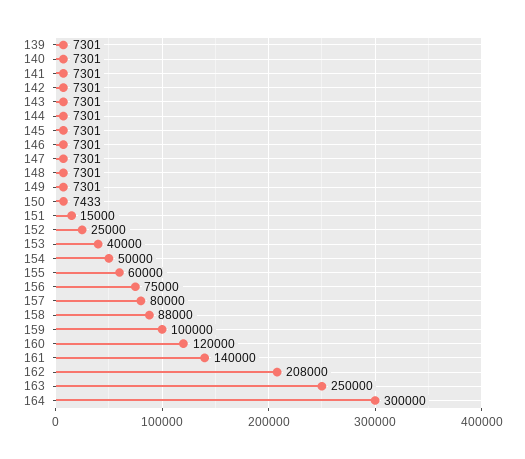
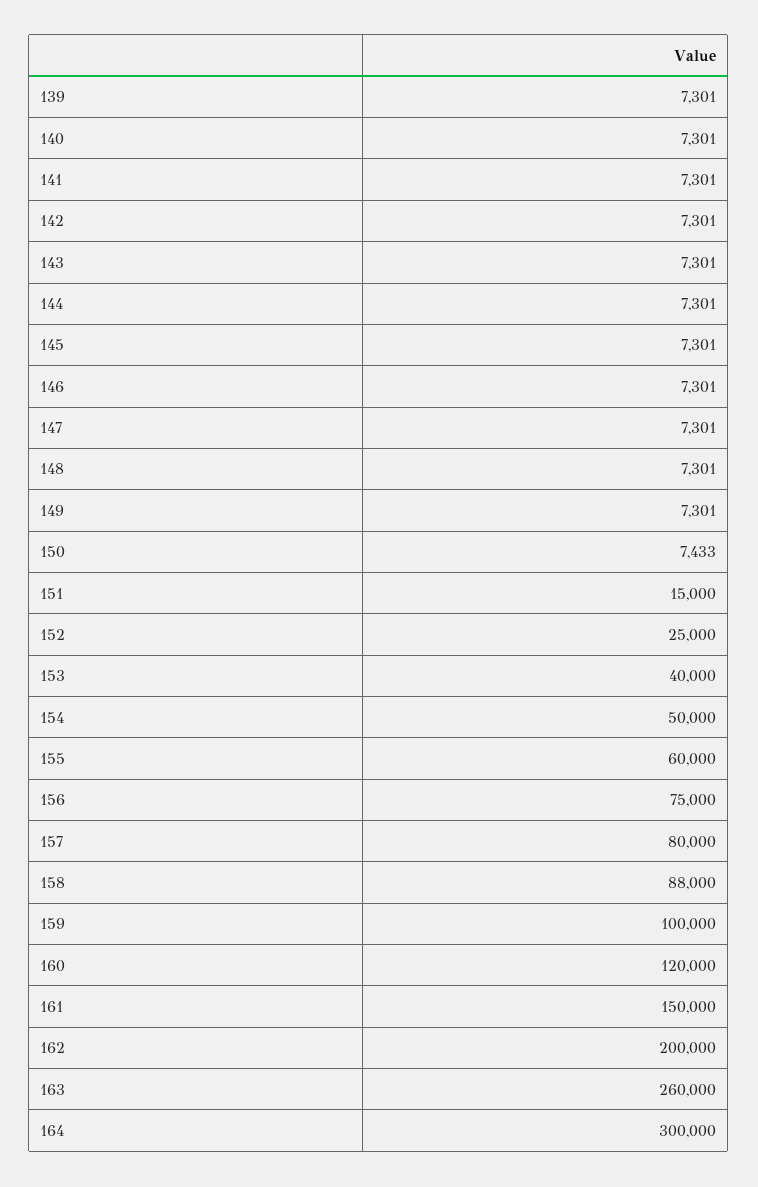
161: 140000 -> 150000
162: 208000 -> 200000
163: 250000 -> 260000

